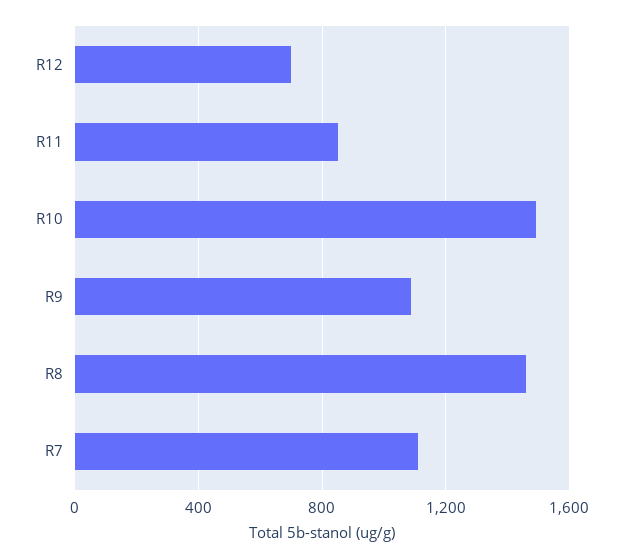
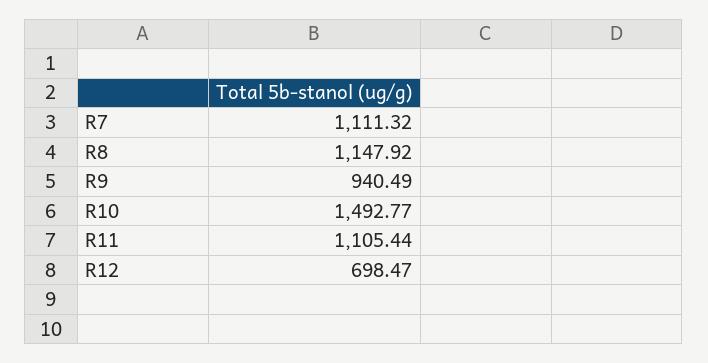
R11: 850 -> 1105.44
R9: 1100 -> 940.49
R8: 1450 -> 1147.92

